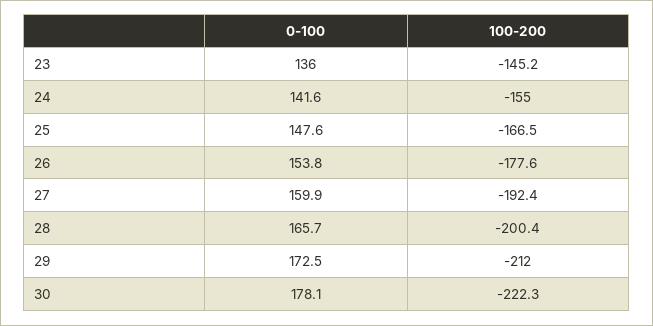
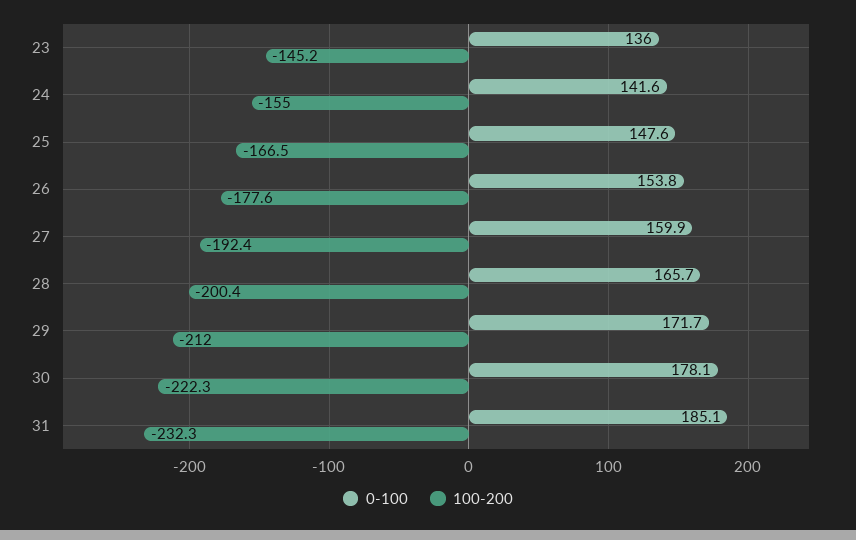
0-100, 29: 172.5 -> 171.7
0-100, 31: none -> 185.1
100-200, 31: none -> -232.3

